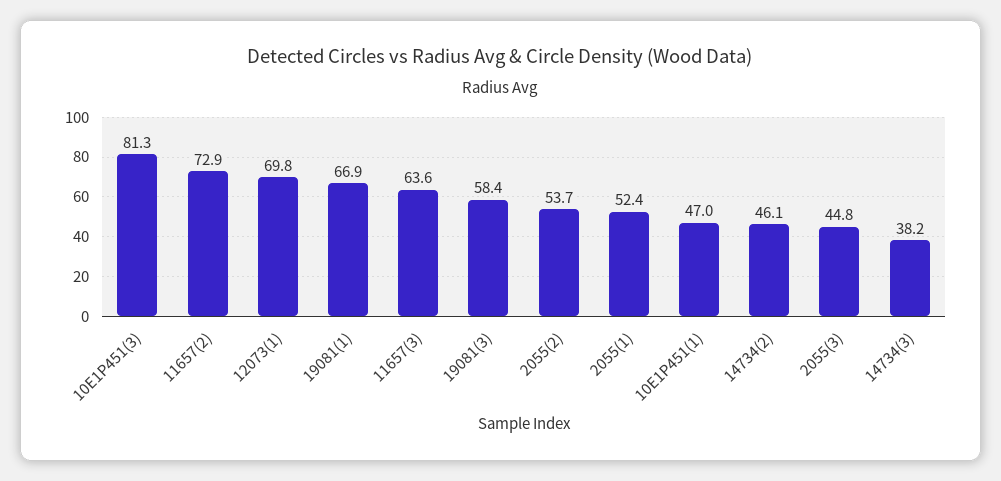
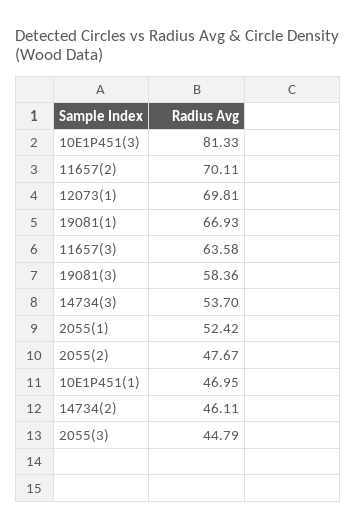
11657(2): 72.9 -> 70.11
2055(2): 53.7 -> 47.67
14734(3): 38.2 -> 53.7

